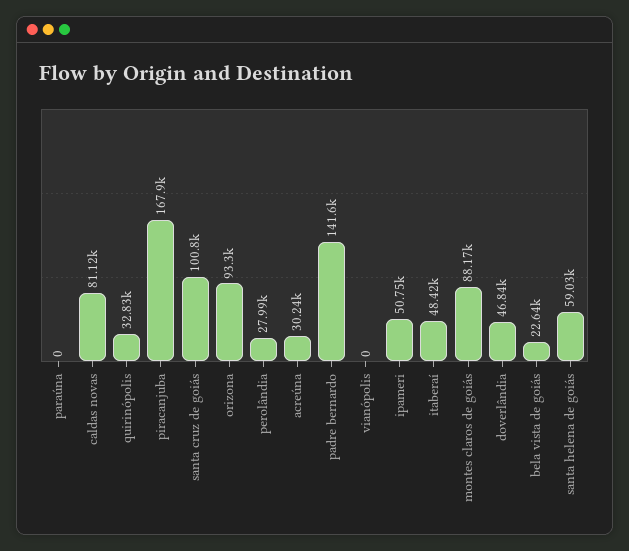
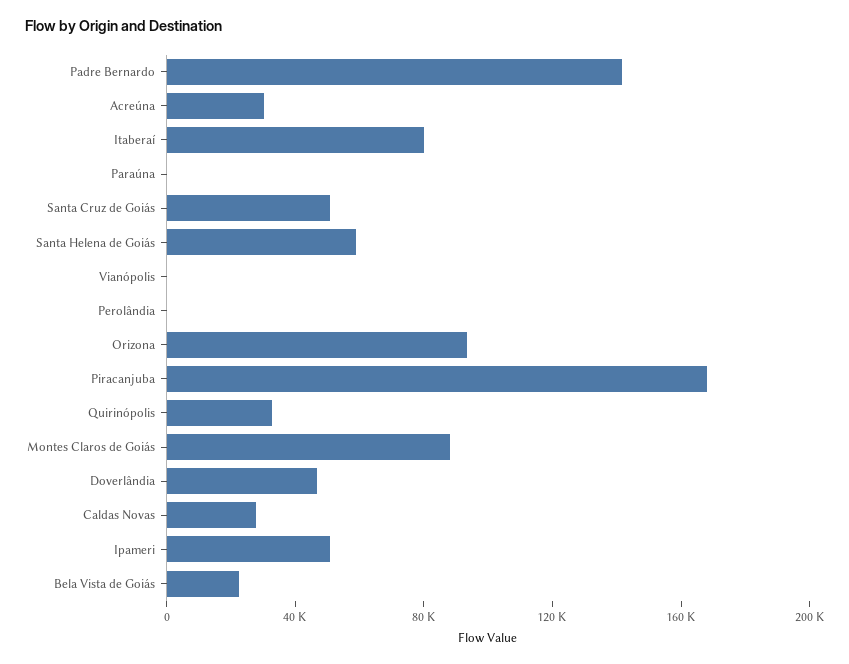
caldas novas: 81120 -> 30000
santa cruz de goiás: 100800 -> 50000
perolândia: 27990 -> 0
itaberaí: 48420 -> 80000

